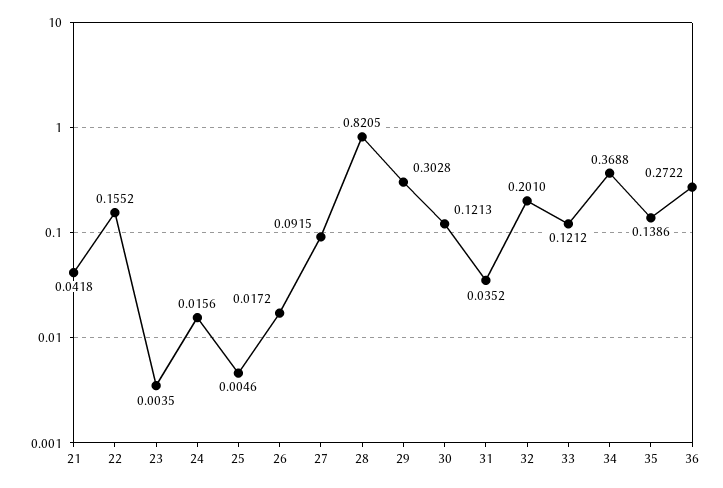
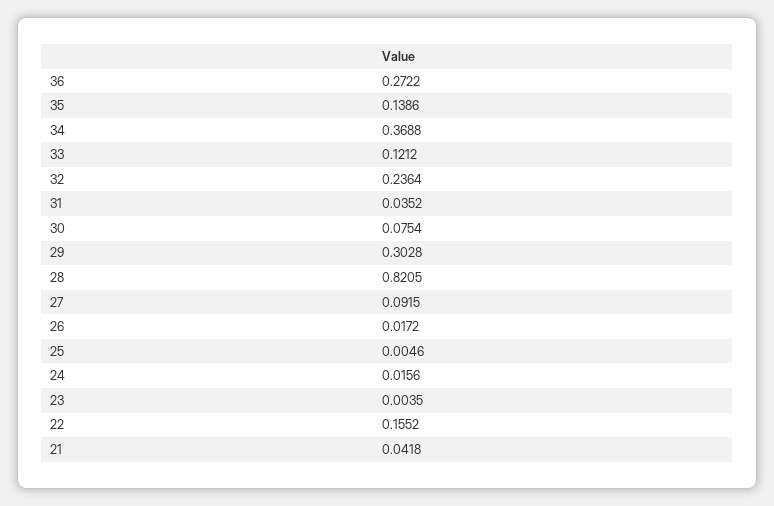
30: 0.1213 -> 0.0754
32: 0.201 -> 0.2364

